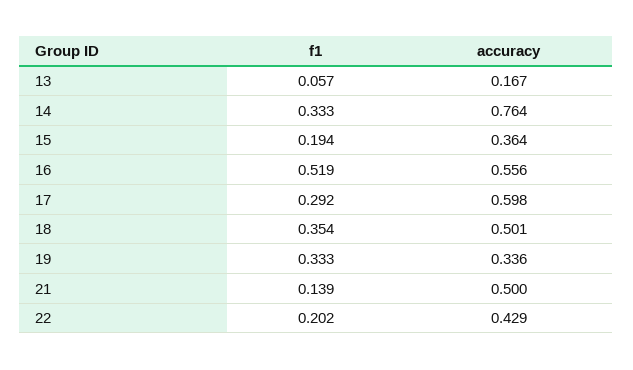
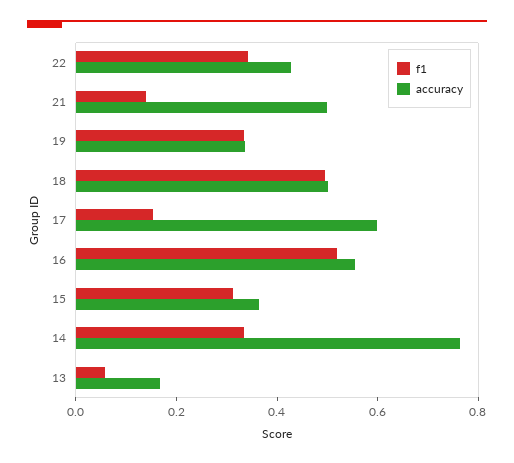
f1, 15: 0.194 -> 0.3
f1, 17: 0.292 -> 0.15
f1, 18: 0.354 -> 0.5
f1, 22: 0.202 -> 0.35

